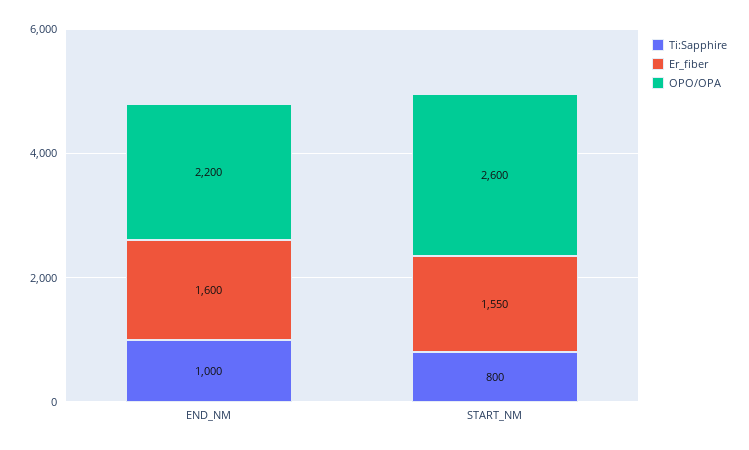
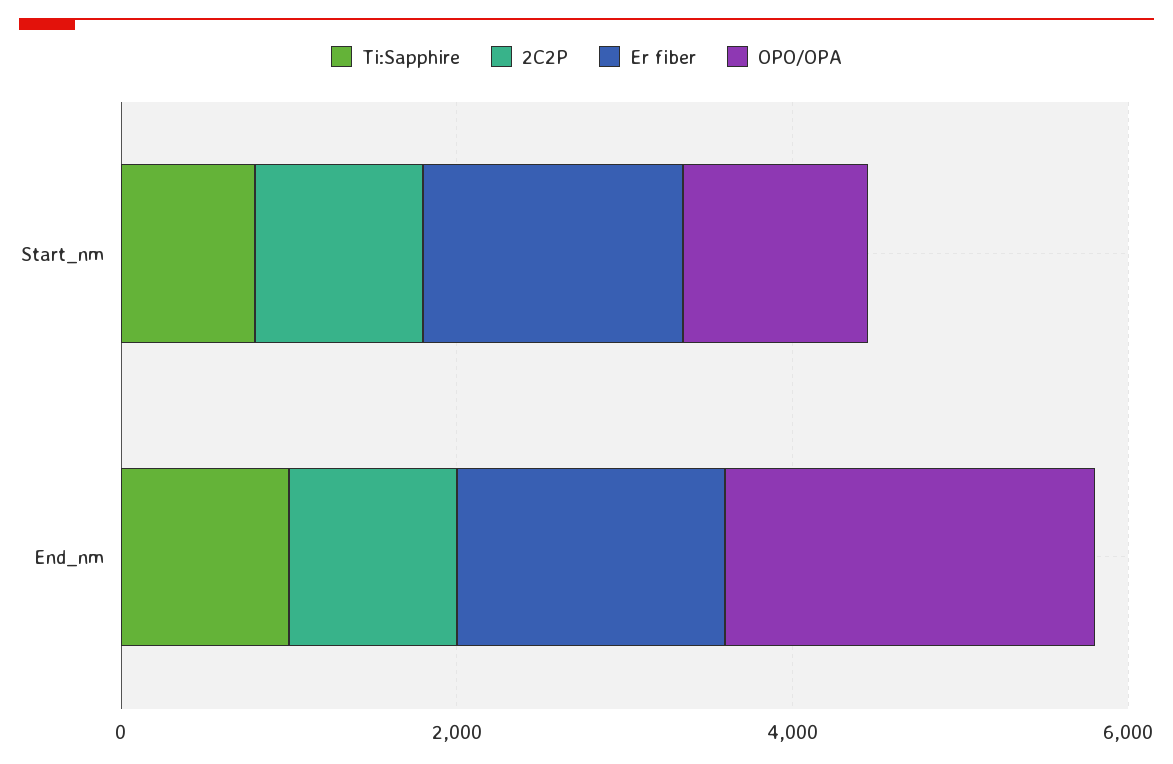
OPO/OPA, START_NM: 2600 -> 1000
2C2P, START_NM: none -> 1000
2C2P, END_NM: none -> 1000

